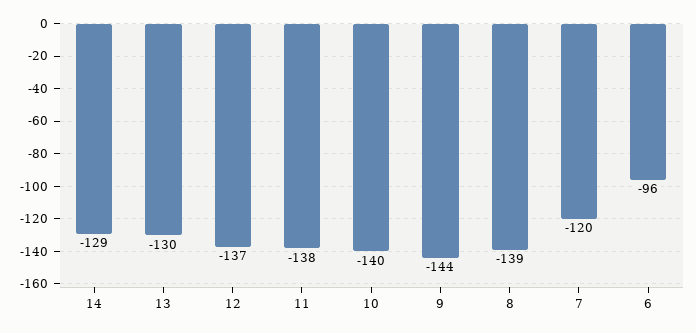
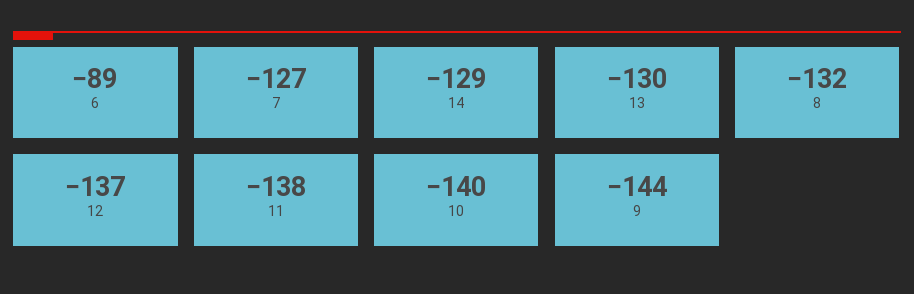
8: -139 -> -132
7: -120 -> -127
6: -96 -> -89

